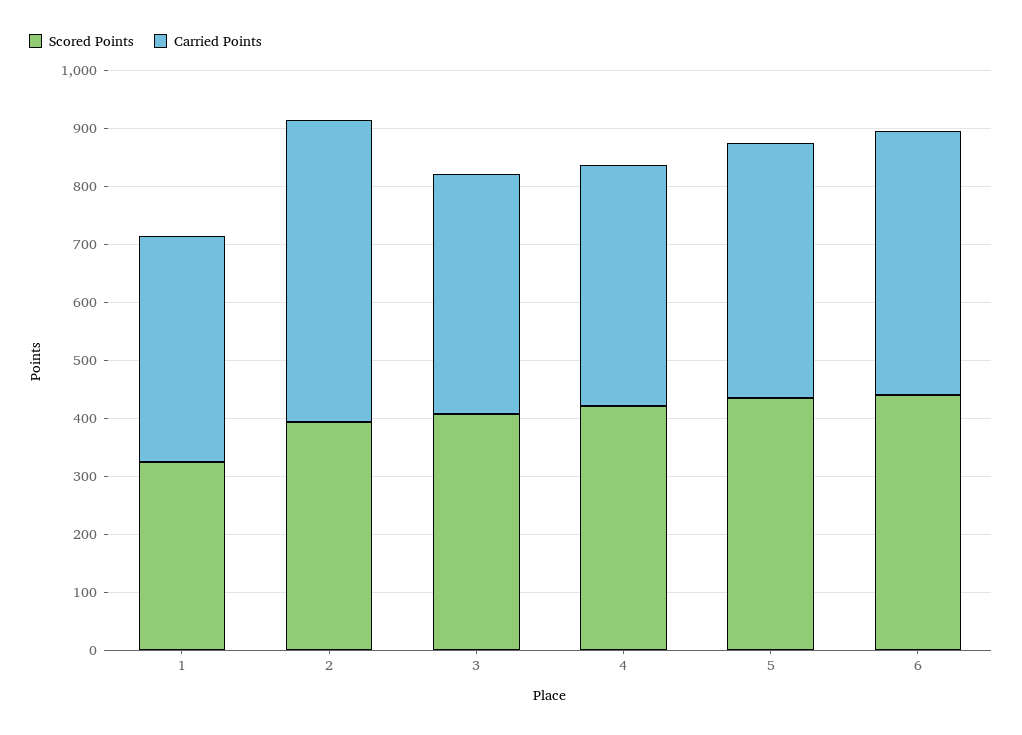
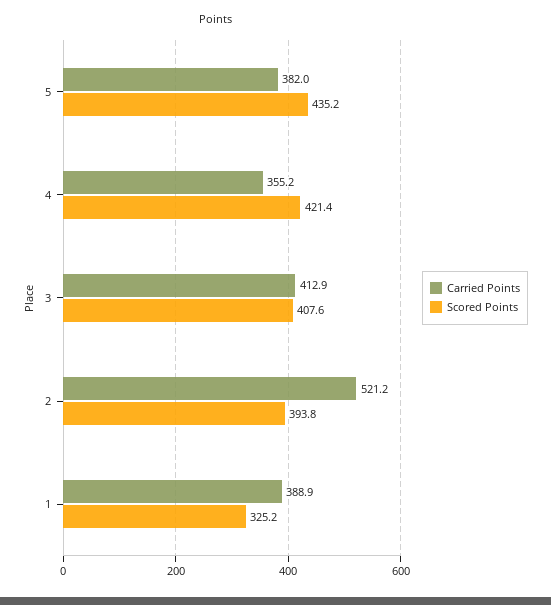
Carried Points, 4: 420 -> 355.2
Carried Points, 5: 440 -> 382
Scored Points, 6: 440 -> none
Carried Points, 6: 460 -> none

